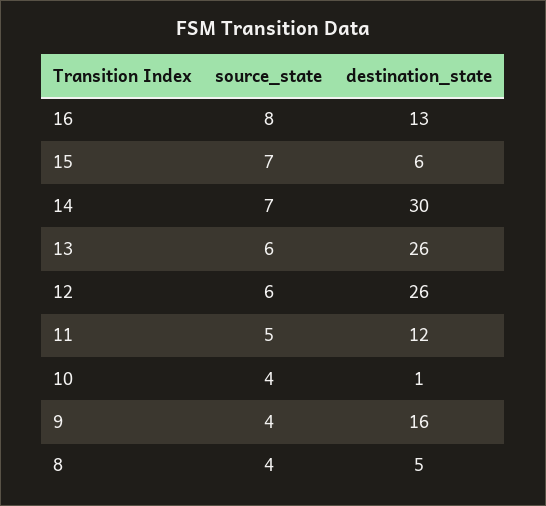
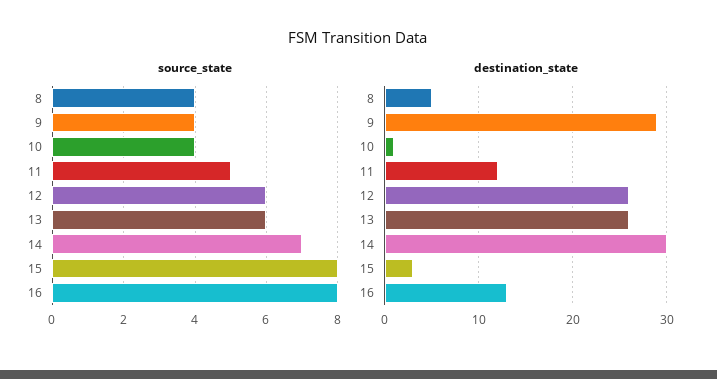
source_state, 15: 7 -> 8
destination_state, 15: 6 -> 3
destination_state, 9: 16 -> 29

